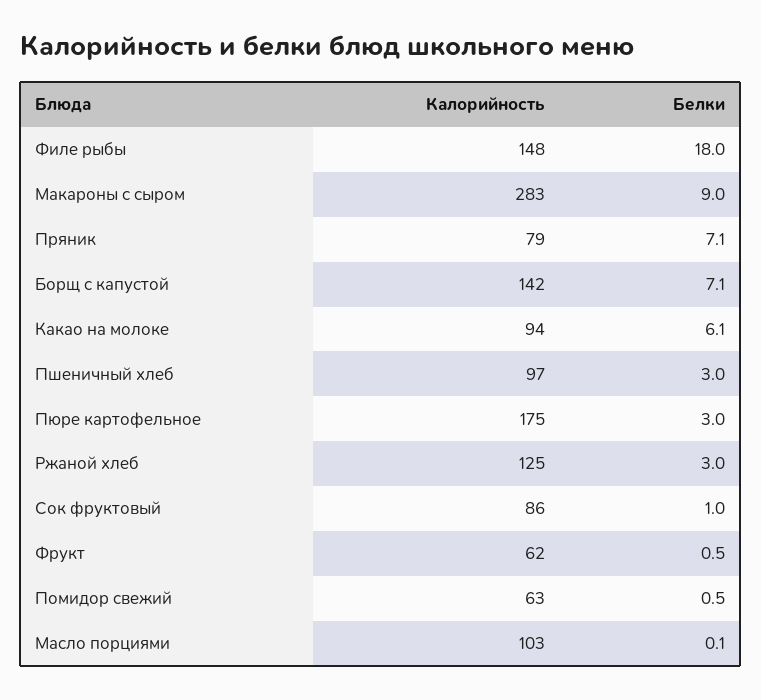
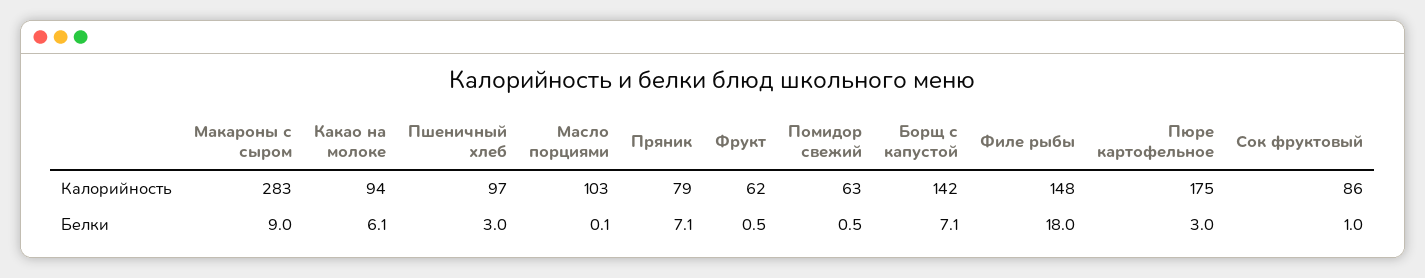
Калорийность, Ржаной хлеб: 125 -> none
Белки, Ржаной хлеб: 3 -> none

